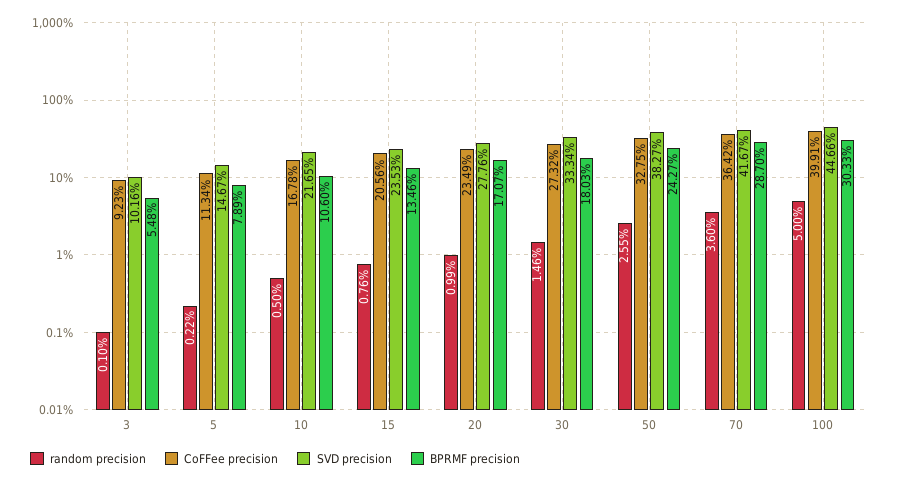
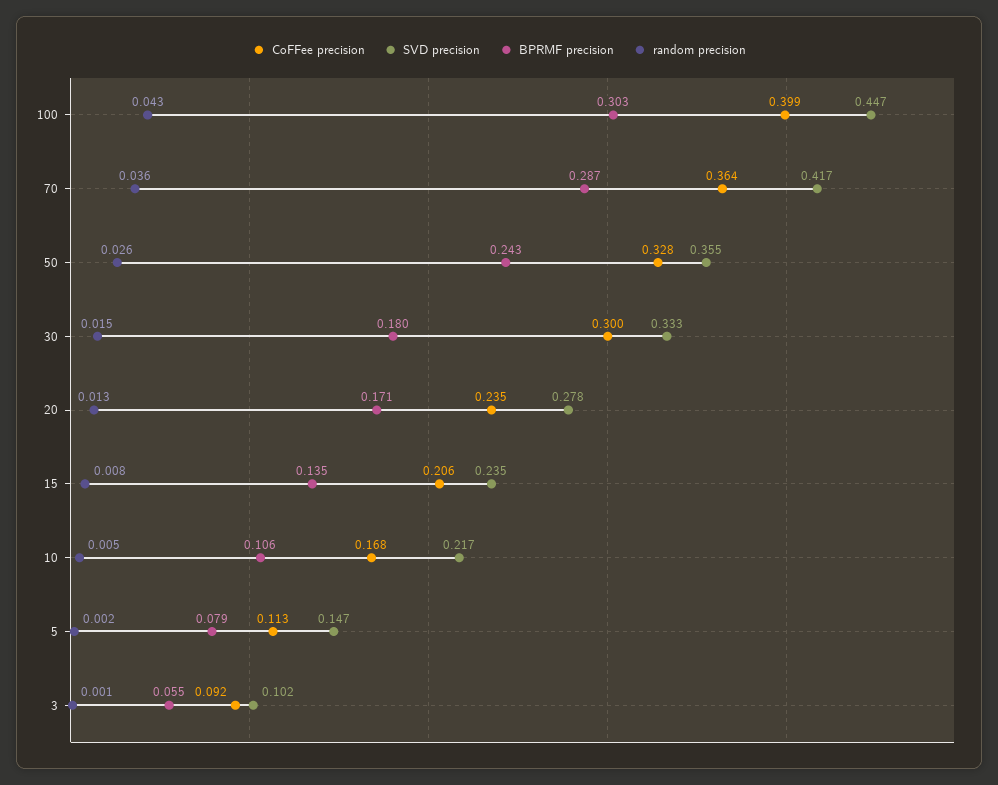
random precision, 20: 0.0099 -> 0.013
CoFFee precision, 30: 0.2732 -> 0.3
SVD precision, 50: 0.3827 -> 0.355
random precision, 100: 0.05 -> 0.043

